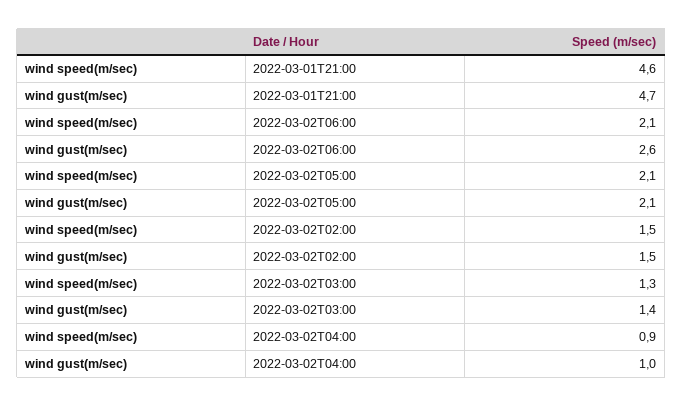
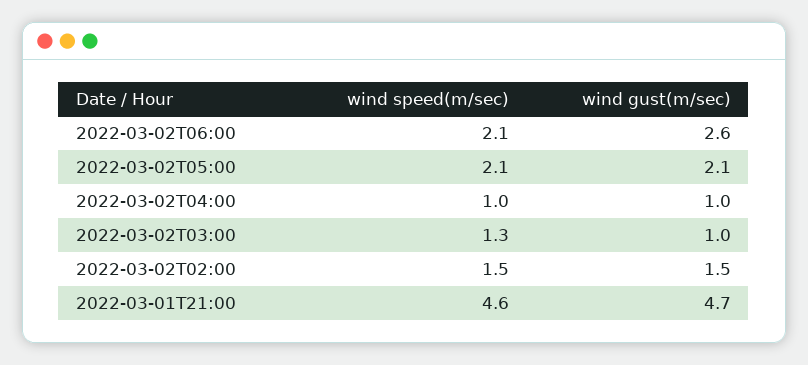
wind gust(m/sec), 2022-03-02T03:00: 1.4 -> 1
wind speed(m/sec), 2022-03-02T04:00: 0.9 -> 1

